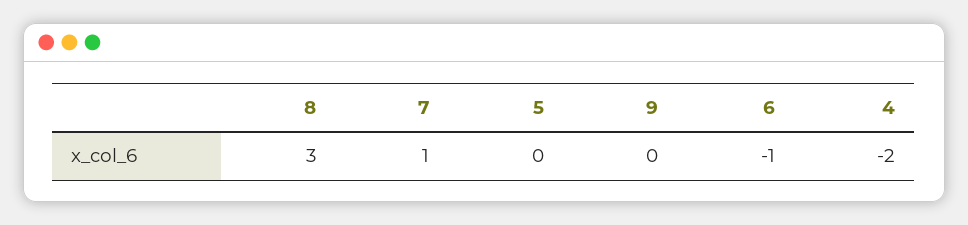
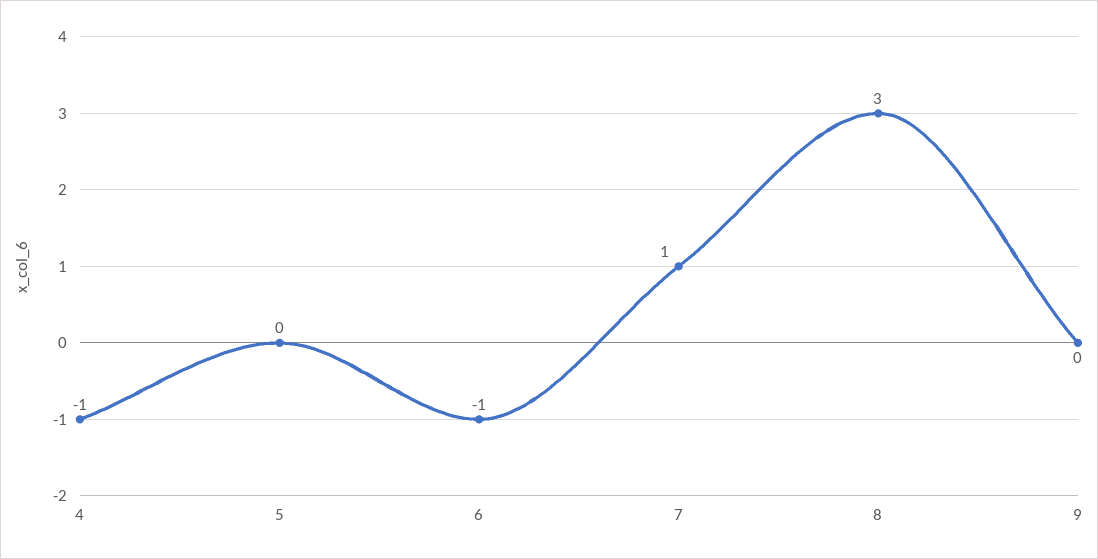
4: -2 -> -1

